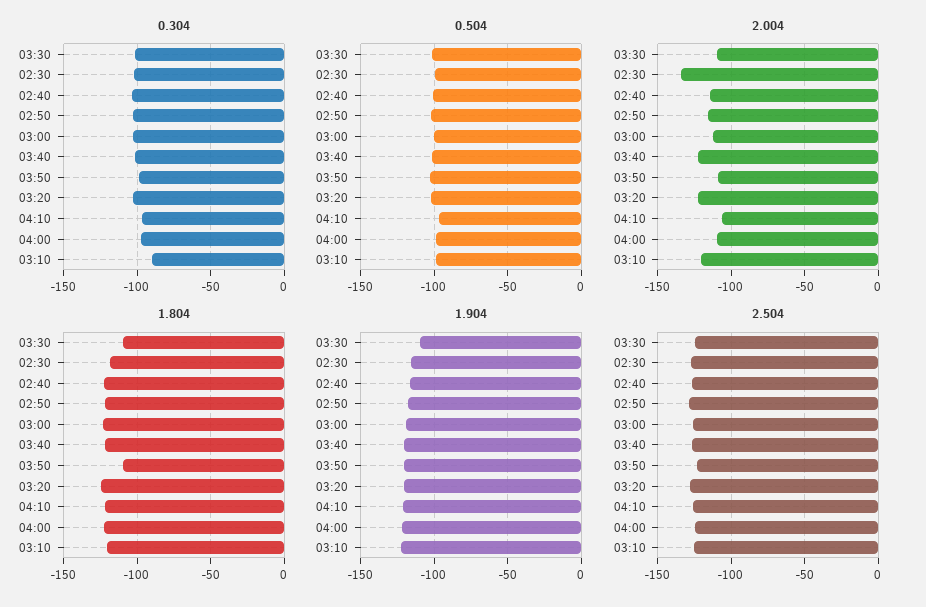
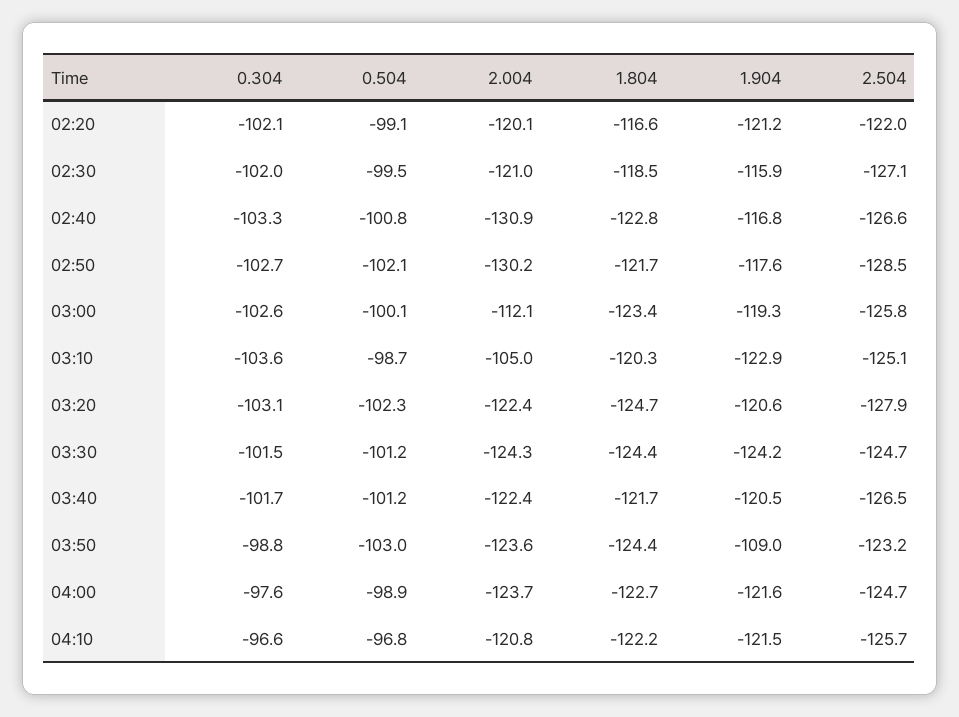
0.304, 03:10: -90 -> -103.6
2.004, 03:30: -110 -> -124.3
2.004, 02:30: -135 -> -121
2.004, 02:40: -115 -> -130.9
2.004, 02:50: -115 -> -130.2
2.004, 03:50: -110 -> -123.6
2.004, 04:10: -105 -> -120.8
2.004, 04:00: -110 -> -123.7
2.004, 03:10: -120 -> -105
1.804, 03:30: -110 -> -124.4
1.804, 03:50: -110 -> -124.4
1.904, 03:30: -110 -> -124.2
1.904, 03:50: -120 -> -109
0.304, 02:20: none -> -102.1
0.504, 02:20: none -> -99.1
2.004, 02:20: none -> -120.1
1.804, 02:20: none -> -116.6
1.904, 02:20: none -> -121.2
2.504, 02:20: none -> -122

